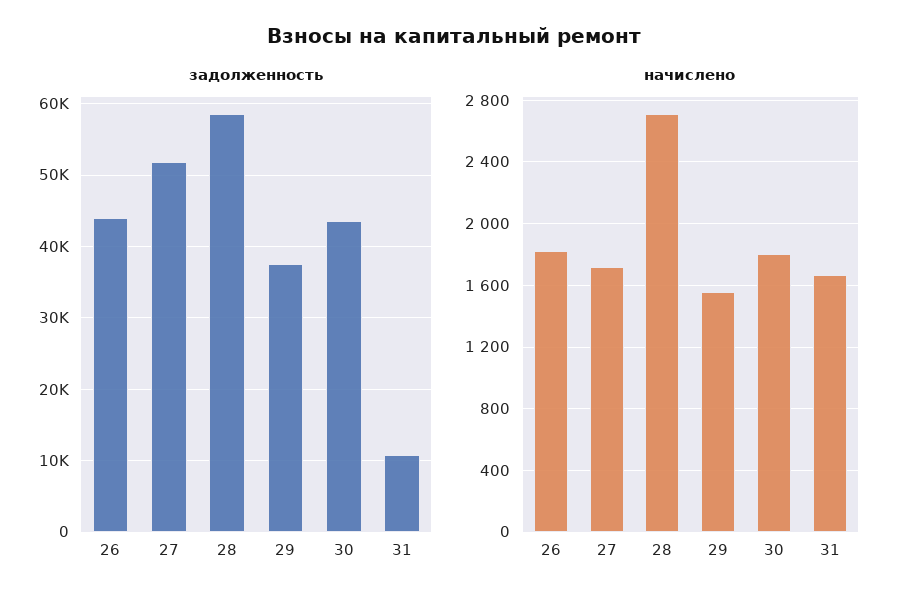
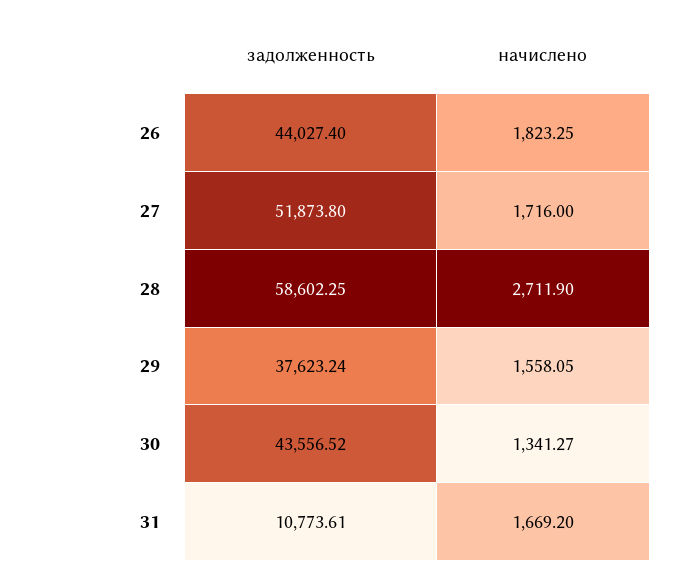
начислено, 30: 1800 -> 1341.27

